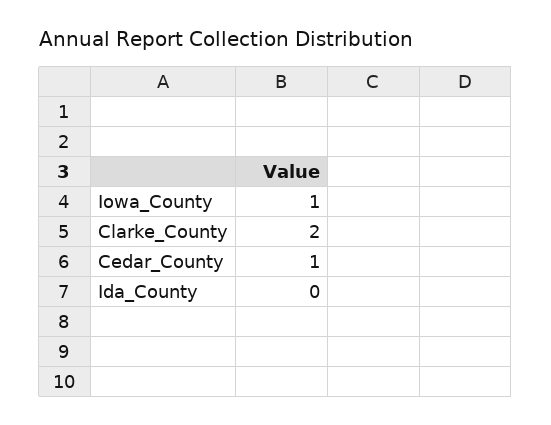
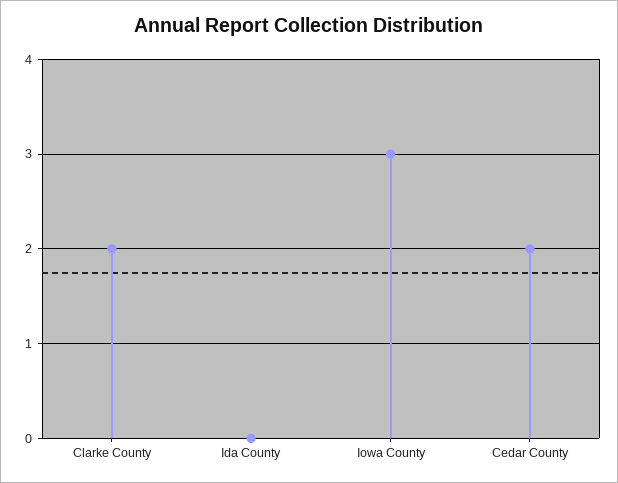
Iowa_County: 1 -> 3
Cedar_County: 1 -> 2

